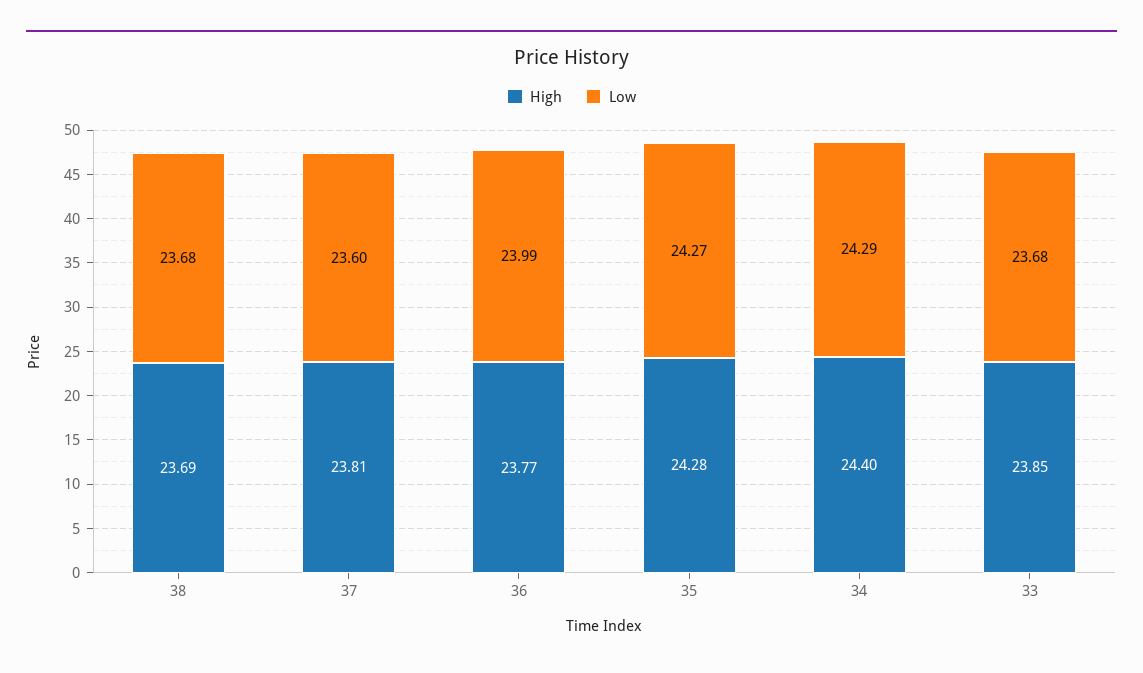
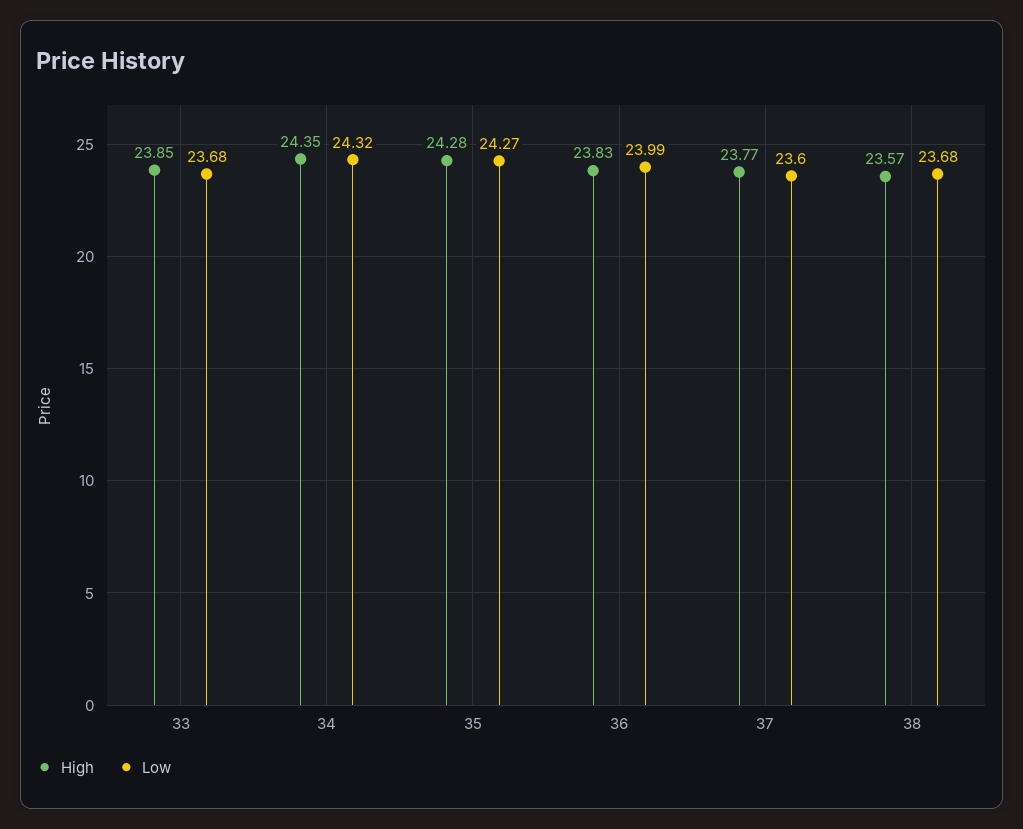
High, 38: 23.69 -> 23.57
High, 37: 23.81 -> 23.77
High, 36: 23.77 -> 23.83
High, 34: 24.4 -> 24.35
Low, 34: 24.29 -> 24.32

